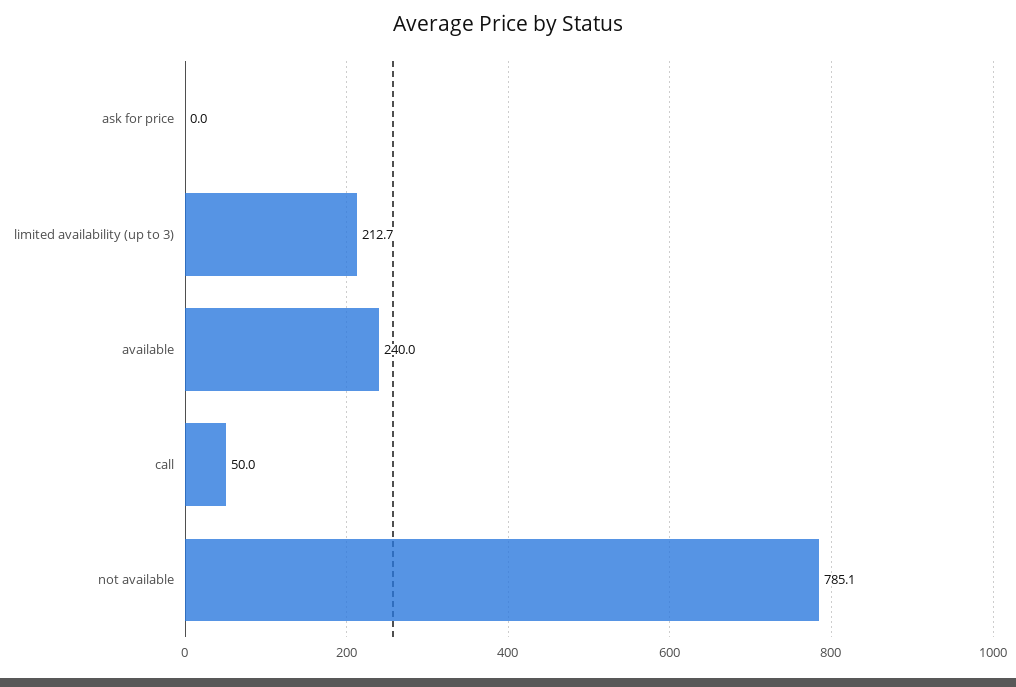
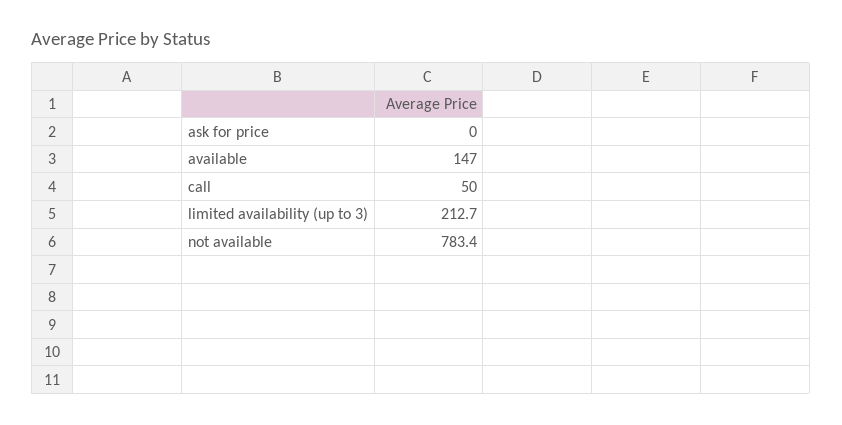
available: 240 -> 147
not available: 785.1 -> 783.4

